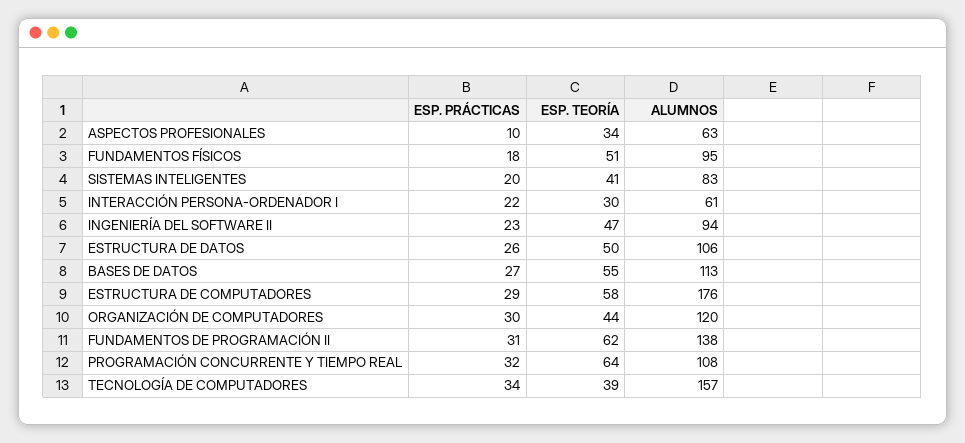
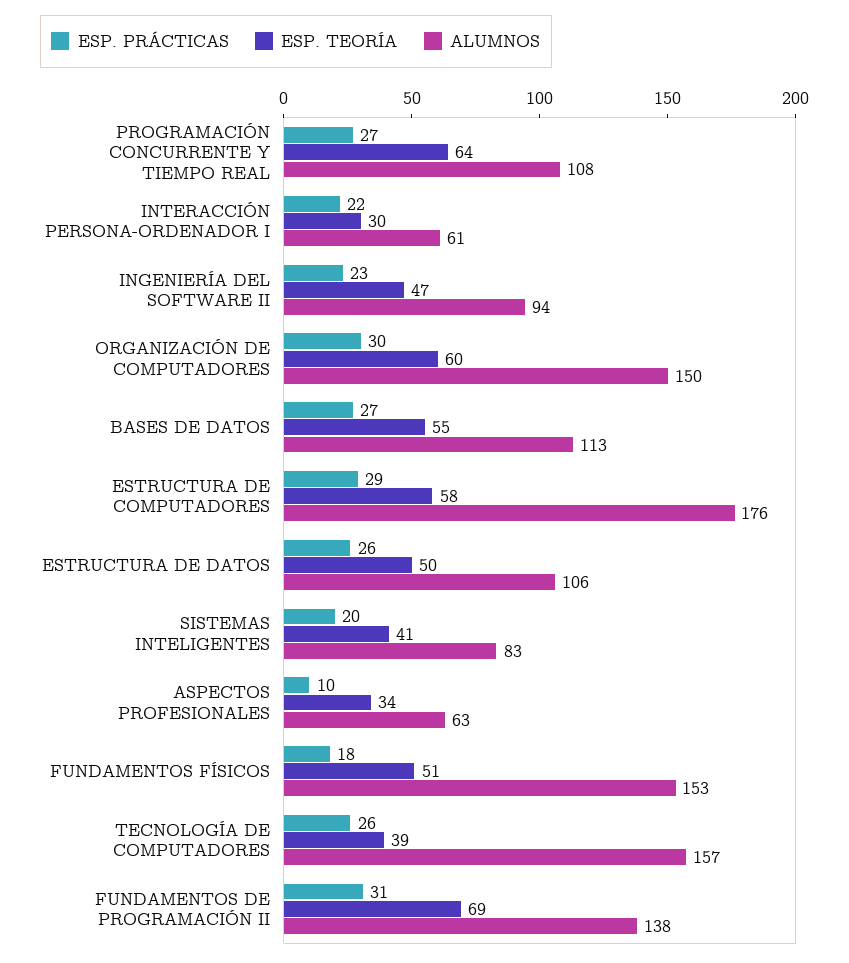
ALUMNOS, FUNDAMENTOS FÍSICOS: 95 -> 153
ESP. TEORÍA, ORGANIZACIÓN DE COMPUTADORES: 44 -> 60
ALUMNOS, ORGANIZACIÓN DE COMPUTADORES: 120 -> 150
ESP. TEORÍA, FUNDAMENTOS DE PROGRAMACIÓN II: 62 -> 69
ESP. PRÁCTICAS, PROGRAMACIÓN CONCURRENTE Y TIEMPO REAL: 32 -> 27
ESP. PRÁCTICAS, TECNOLOGÍA DE COMPUTADORES: 34 -> 26

